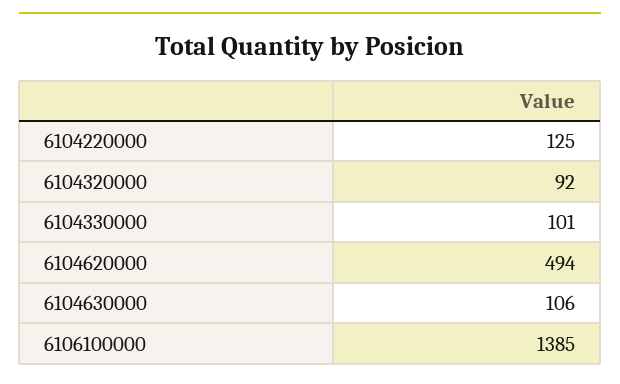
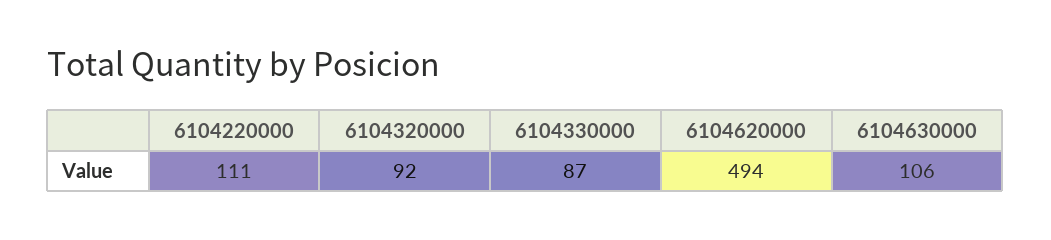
6104220000: 125 -> 111
6104330000: 101 -> 87
6106100000: 1385 -> none

